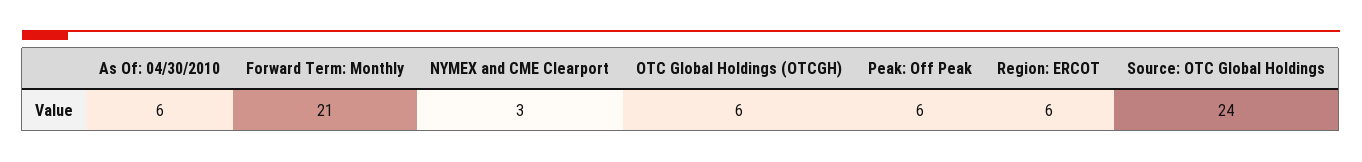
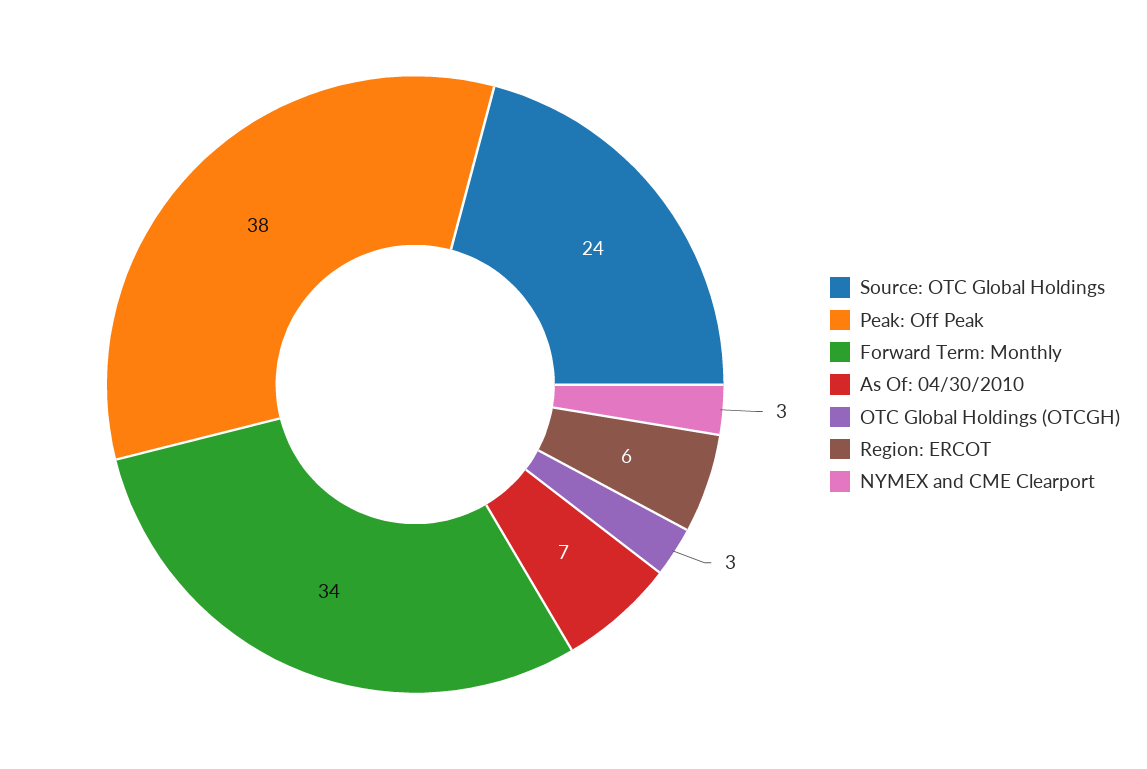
As Of: 04/30/2010: 6 -> 7
Forward Term: Monthly: 21 -> 34
OTC Global Holdings (OTCGH): 6 -> 3
Peak: Off Peak: 6 -> 38

